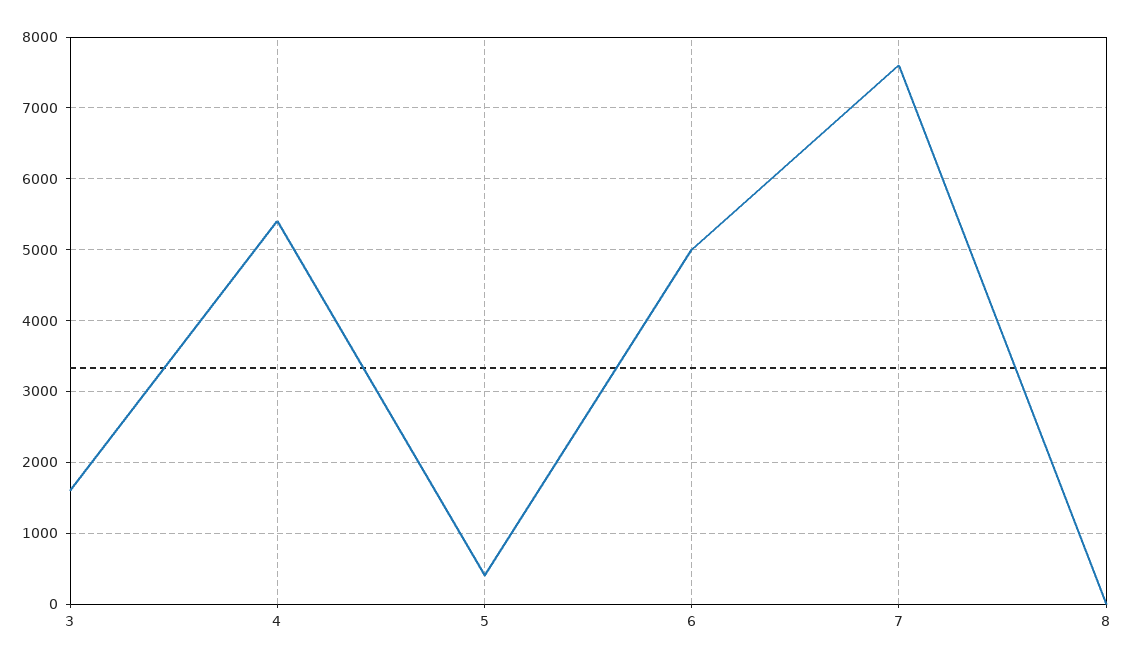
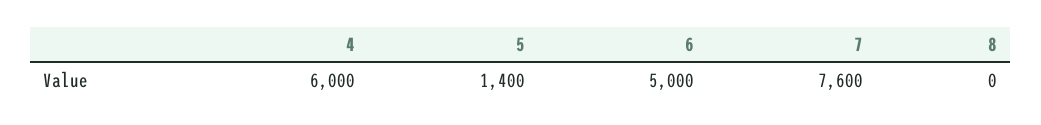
3: 1600 -> none
4: 5400 -> 6000
5: 400 -> 1400

